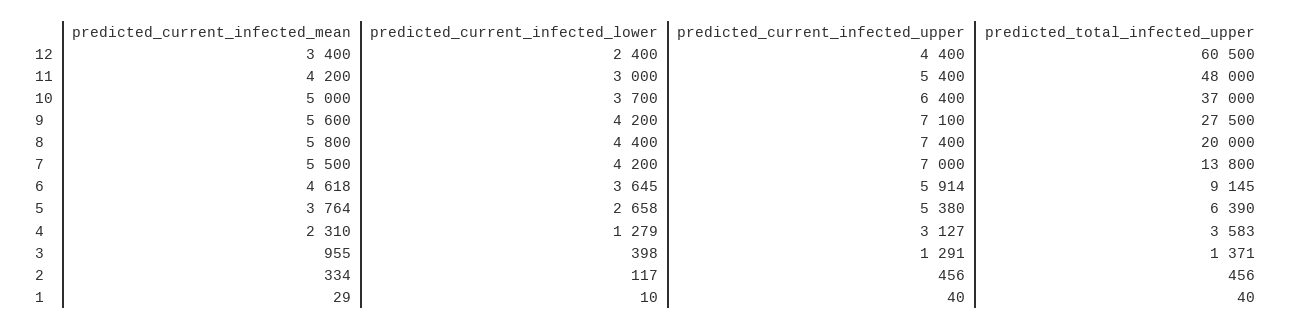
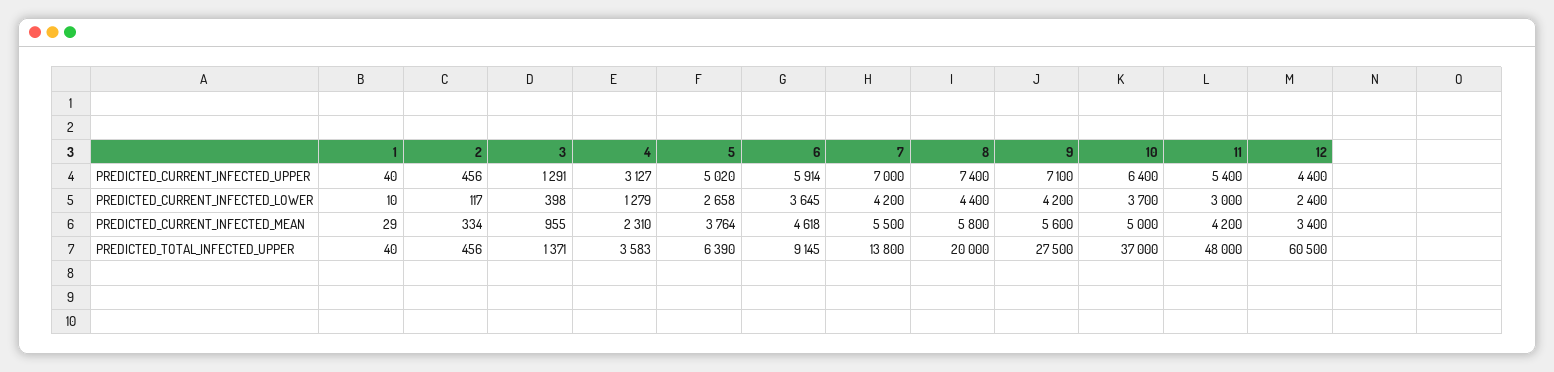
predicted_current_infected_upper, 5: 5380 -> 5020

